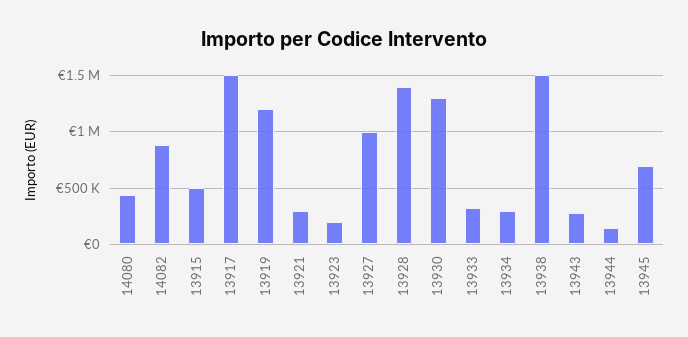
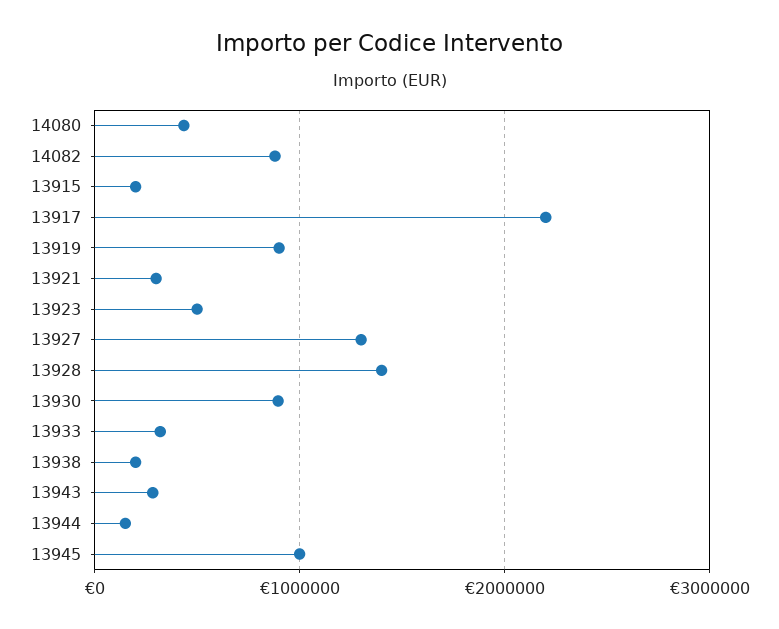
13915: 500000 -> 200000
13917: 1500000 -> 2200000
13919: 1200000 -> 900000
13923: 200000 -> 500000
13927: 1000000 -> 1300000
13930: 1300000 -> 900000
13934: 300000 -> none
13938: 1500000 -> 200000
13945: 700000 -> 1000000

